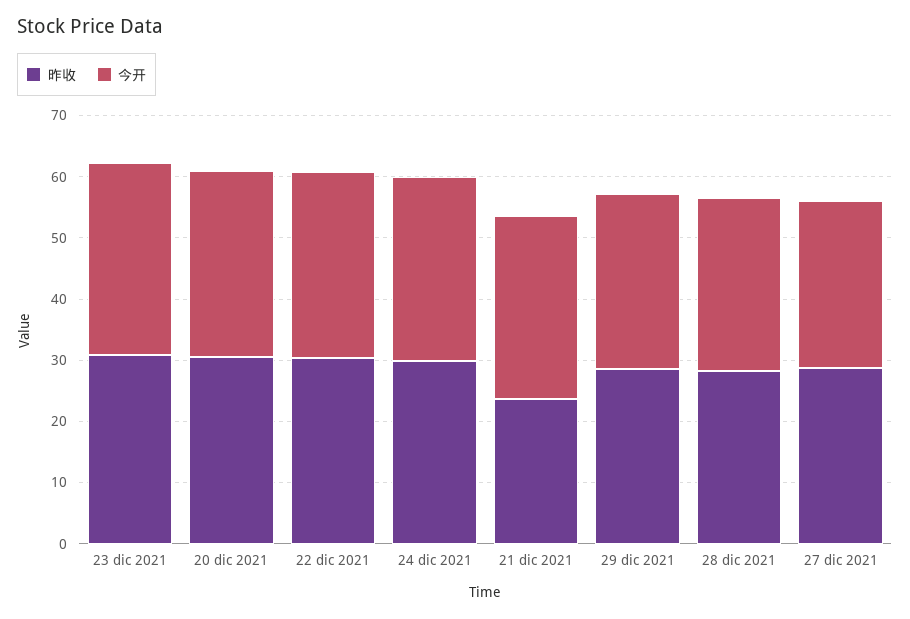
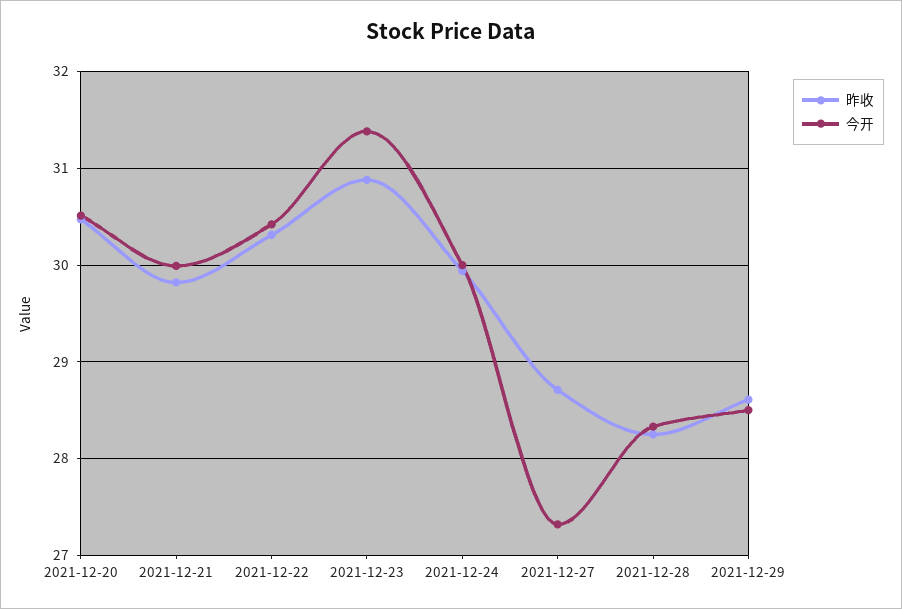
昨收, 21 dic 2021: 24 -> 29.8

